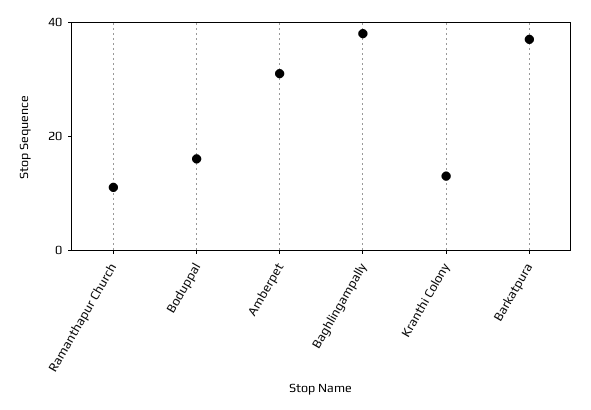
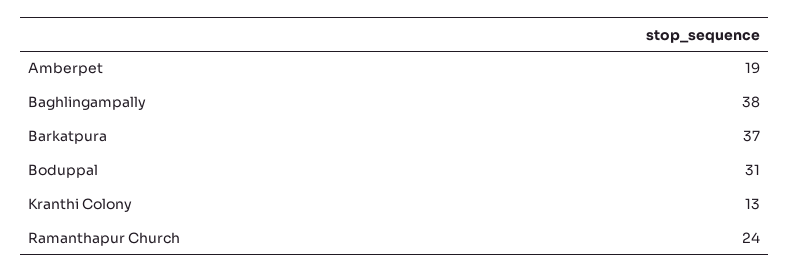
Ramanthapur Church: 10 -> 24
Boduppal: 15 -> 31
Amberpet: 30 -> 19

